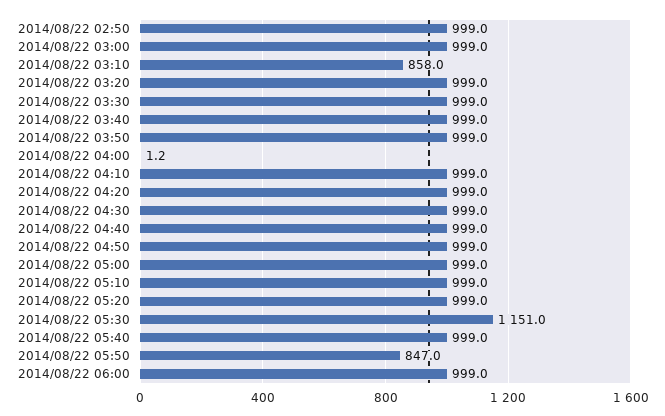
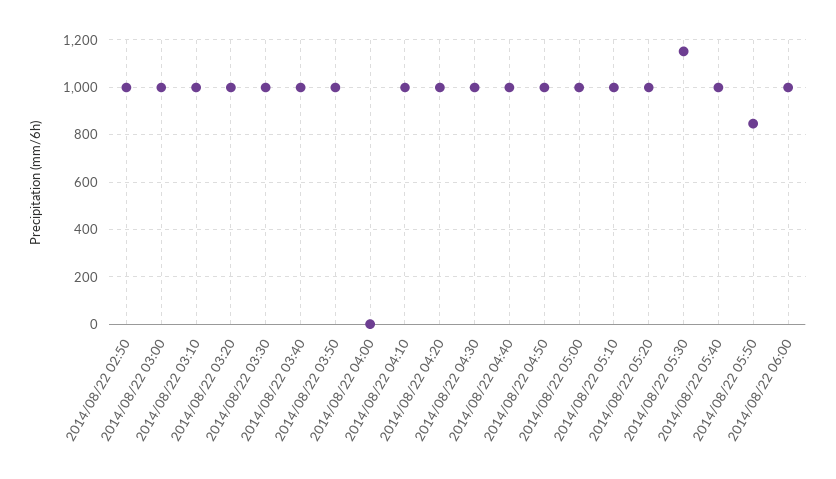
2014/08/22 03:10: 858 -> 1000

